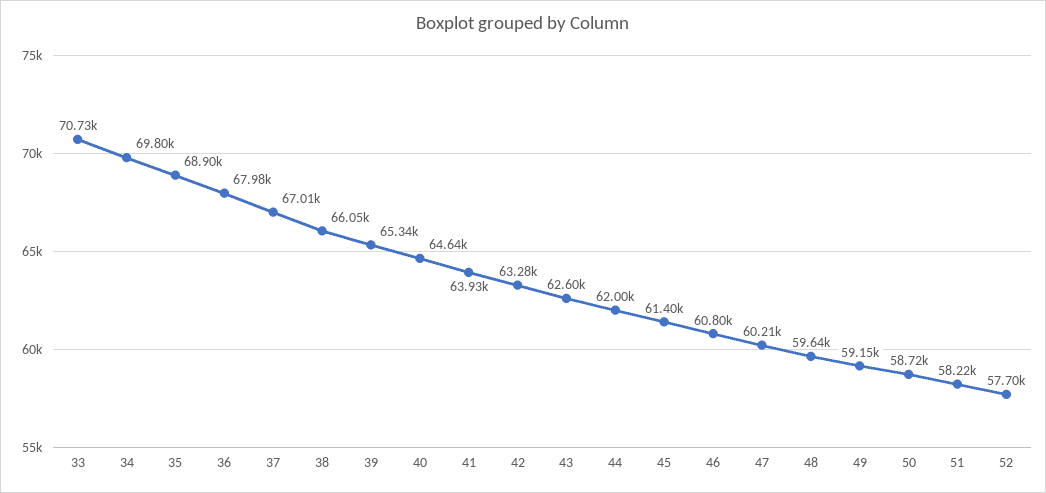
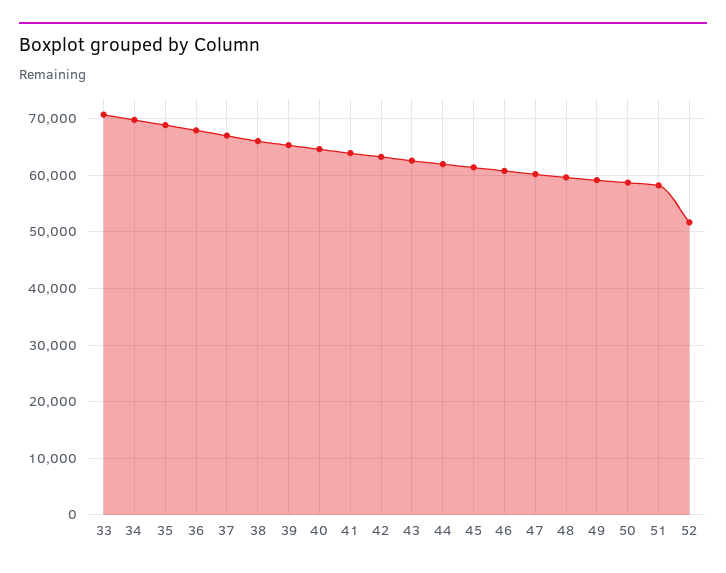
52: 57700 -> 52000

